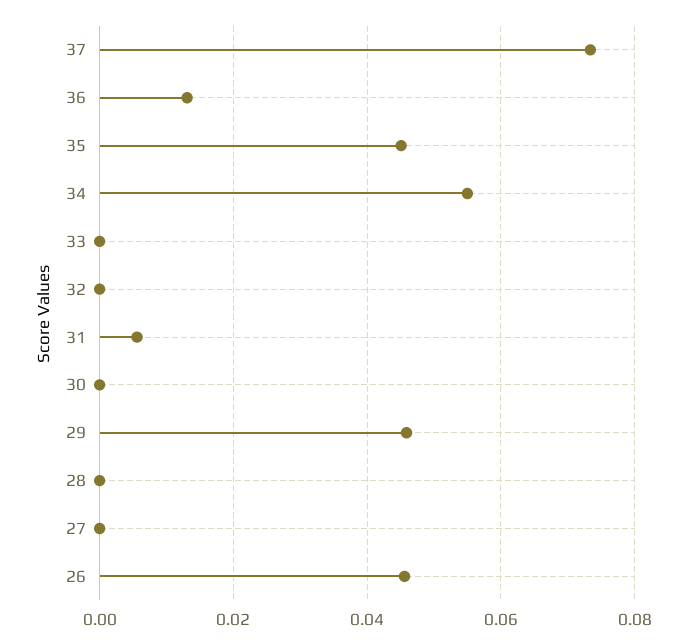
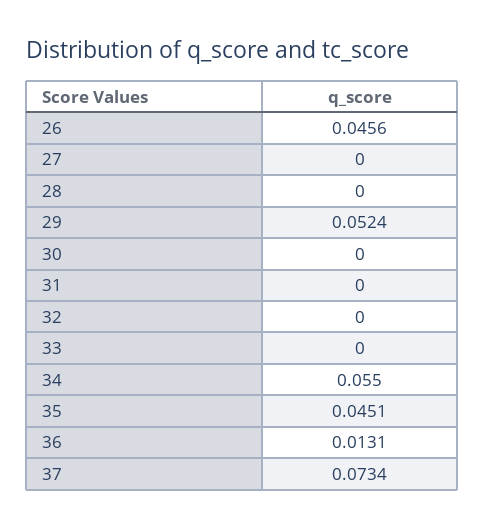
31: 0.006 -> 0
29: 0.046 -> 0.0524

